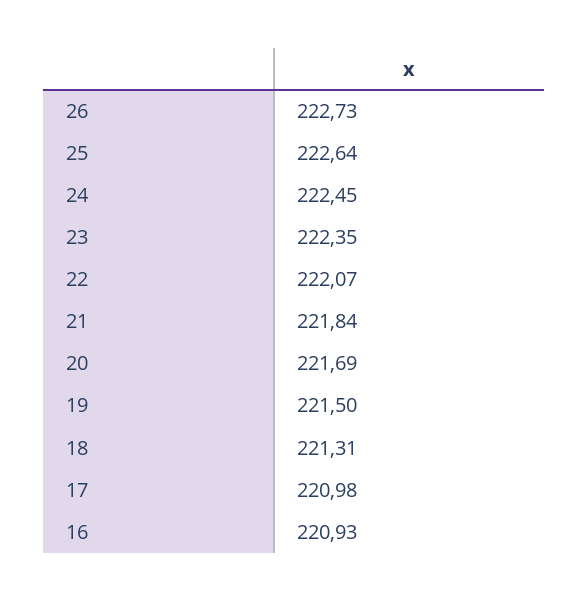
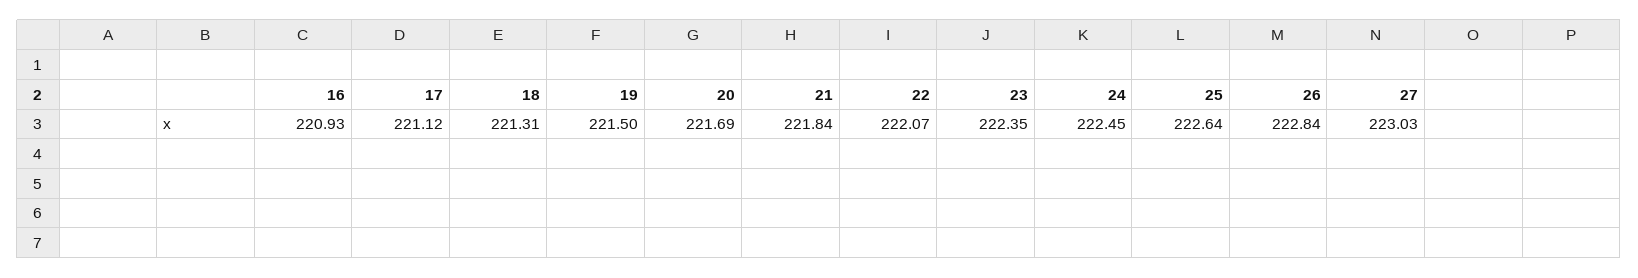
26: 222.73 -> 222.84
17: 220.98 -> 221.12
27: none -> 223.03

